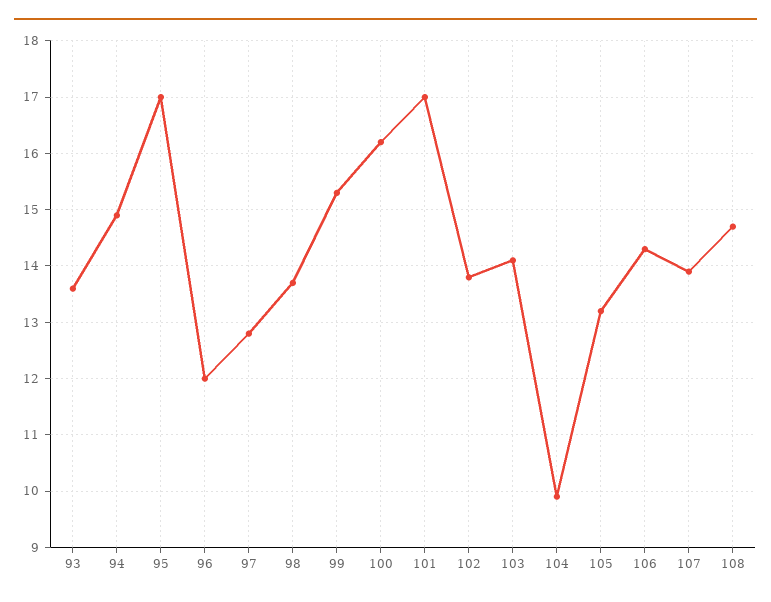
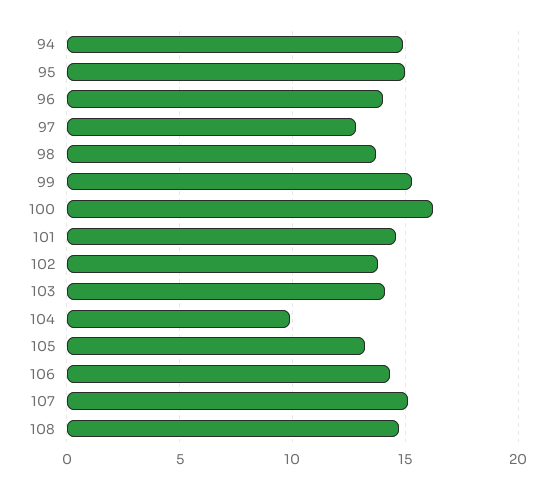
93: 13.5 -> none
95: 17 -> 15
96: 12 -> 14
101: 17 -> 14.5
107: 14 -> 15

